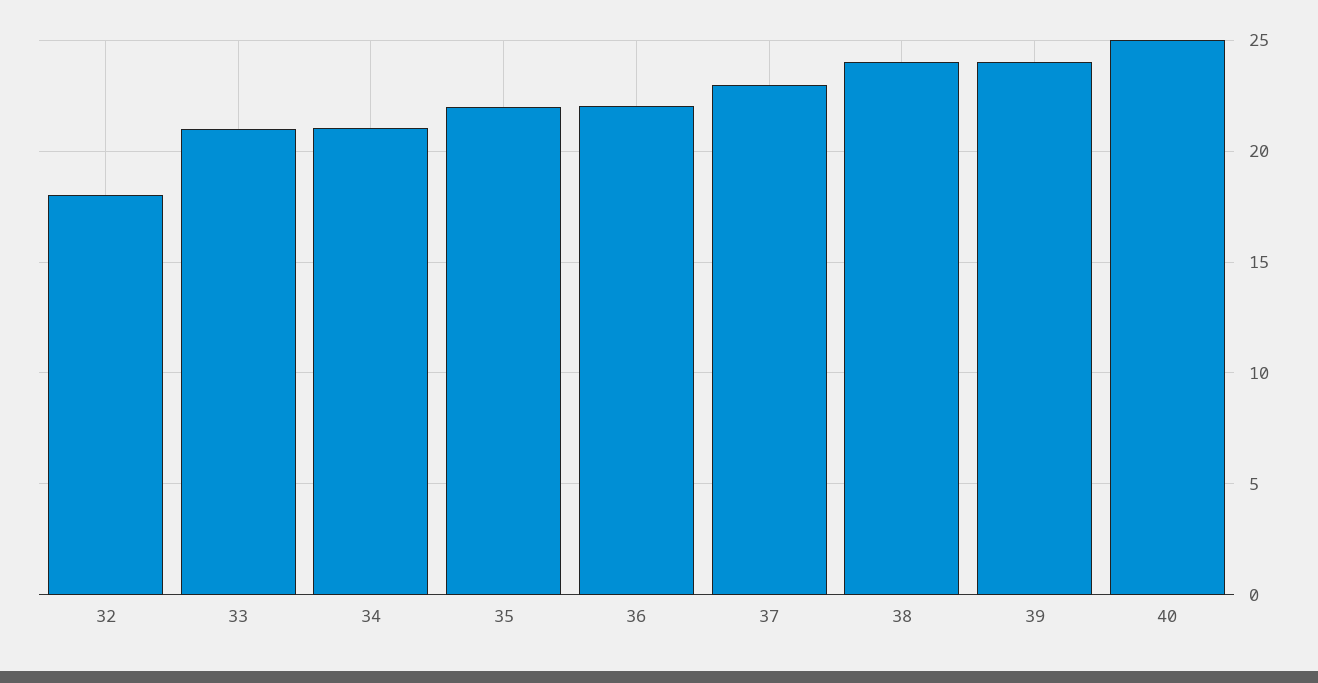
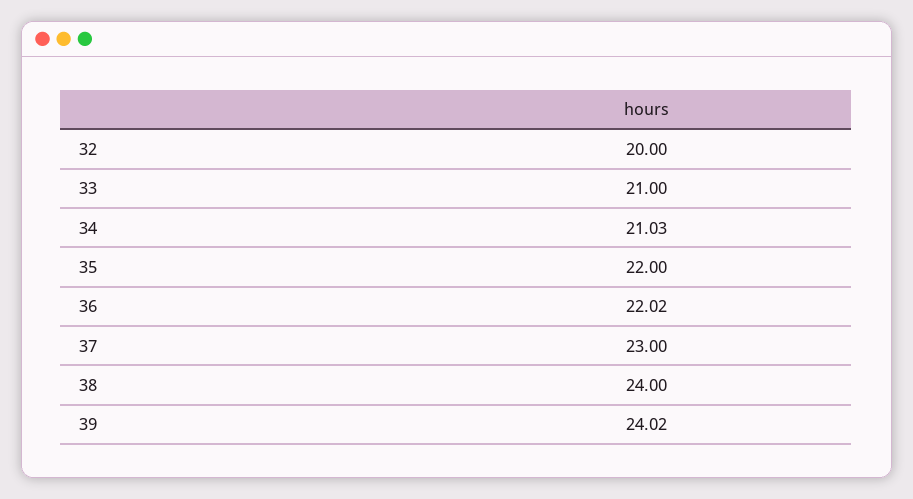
32: 18 -> 20
40: 25 -> none

